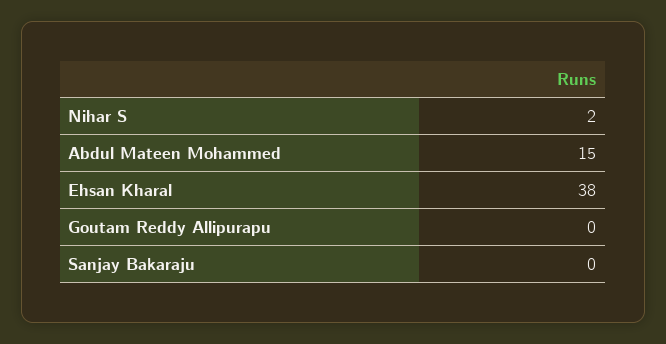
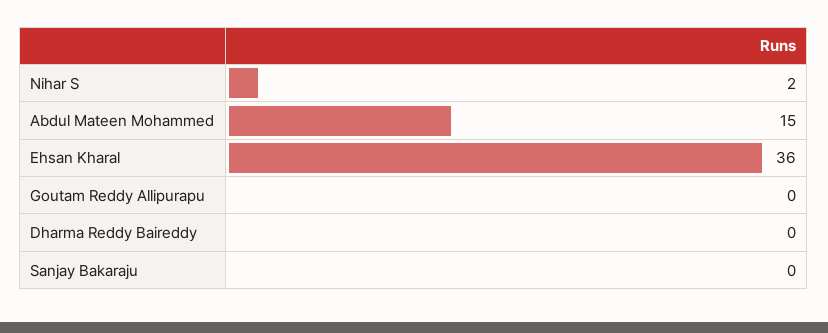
Ehsan Kharal: 38 -> 36
Dharma Reddy Baireddy: none -> 0

